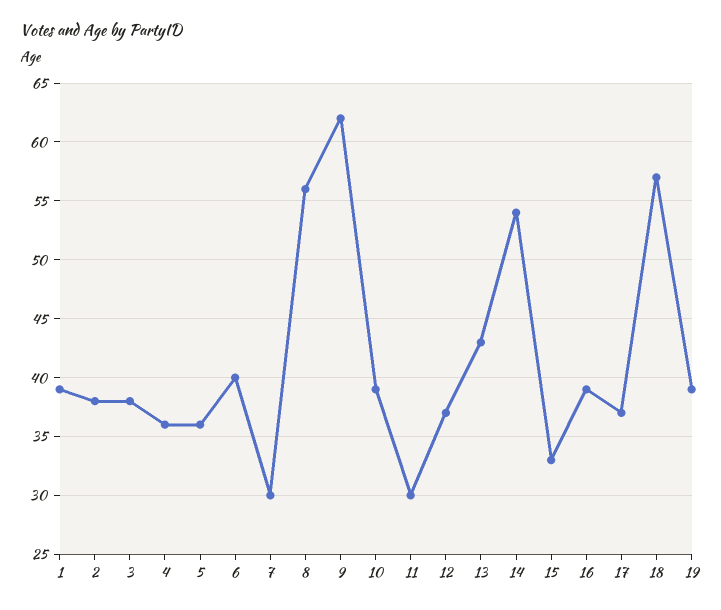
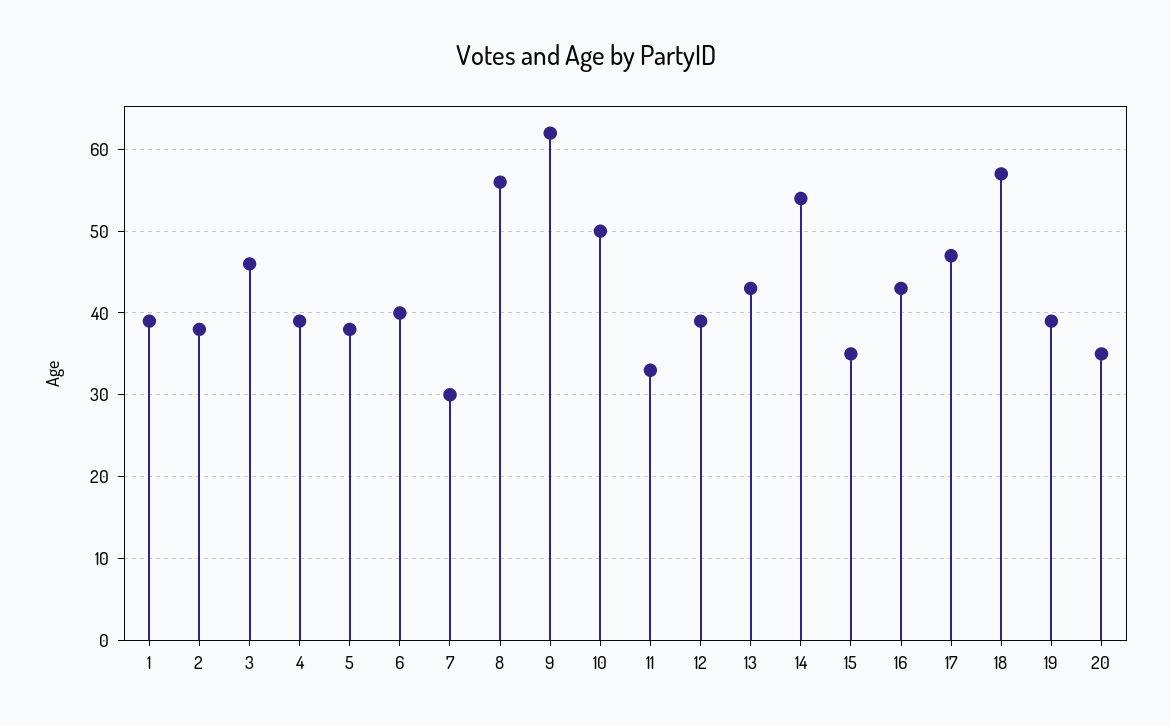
3: 38 -> 46
4: 36 -> 39
5: 36 -> 38
10: 39 -> 50
11: 30 -> 33
12: 37 -> 39
15: 33 -> 35
16: 39 -> 43
17: 37 -> 47
20: none -> 35

